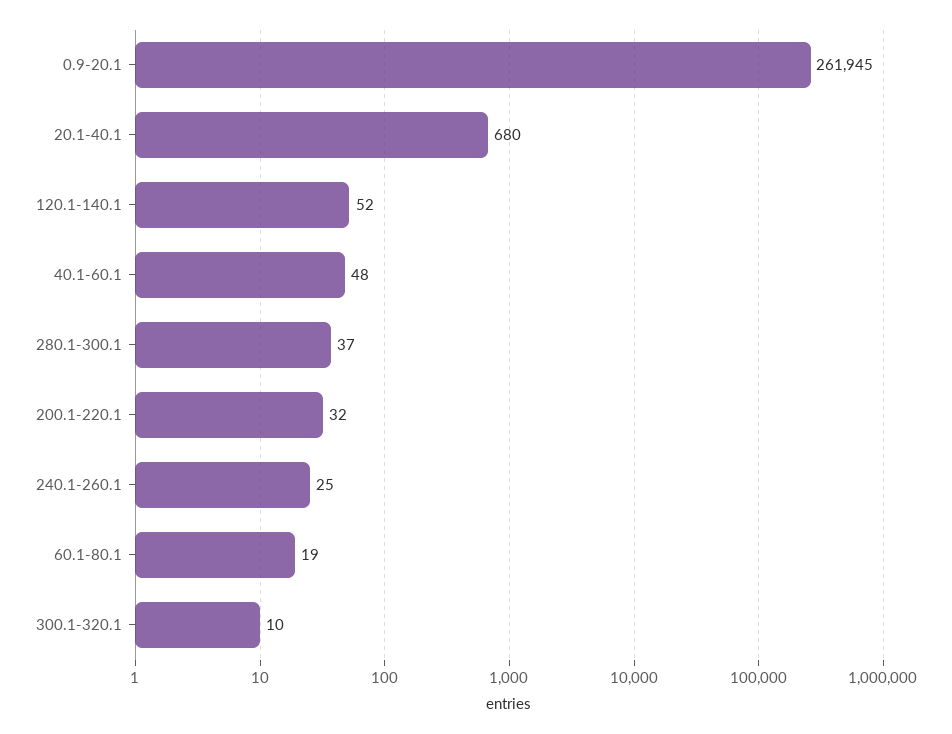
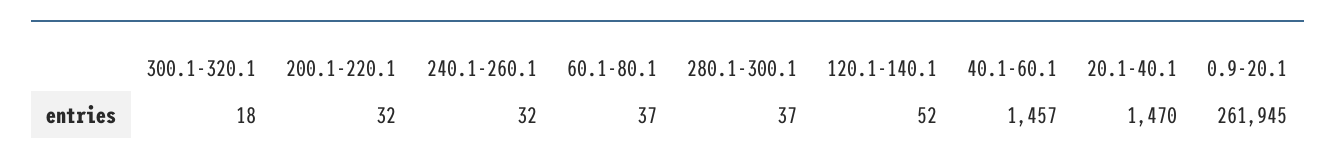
20.1-40.1: 680 -> 1470
40.1-60.1: 48 -> 1457
240.1-260.1: 25 -> 32
60.1-80.1: 19 -> 37
300.1-320.1: 10 -> 18

